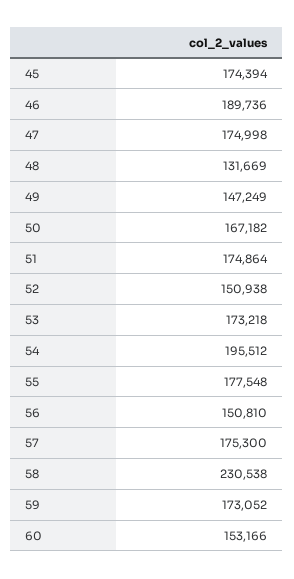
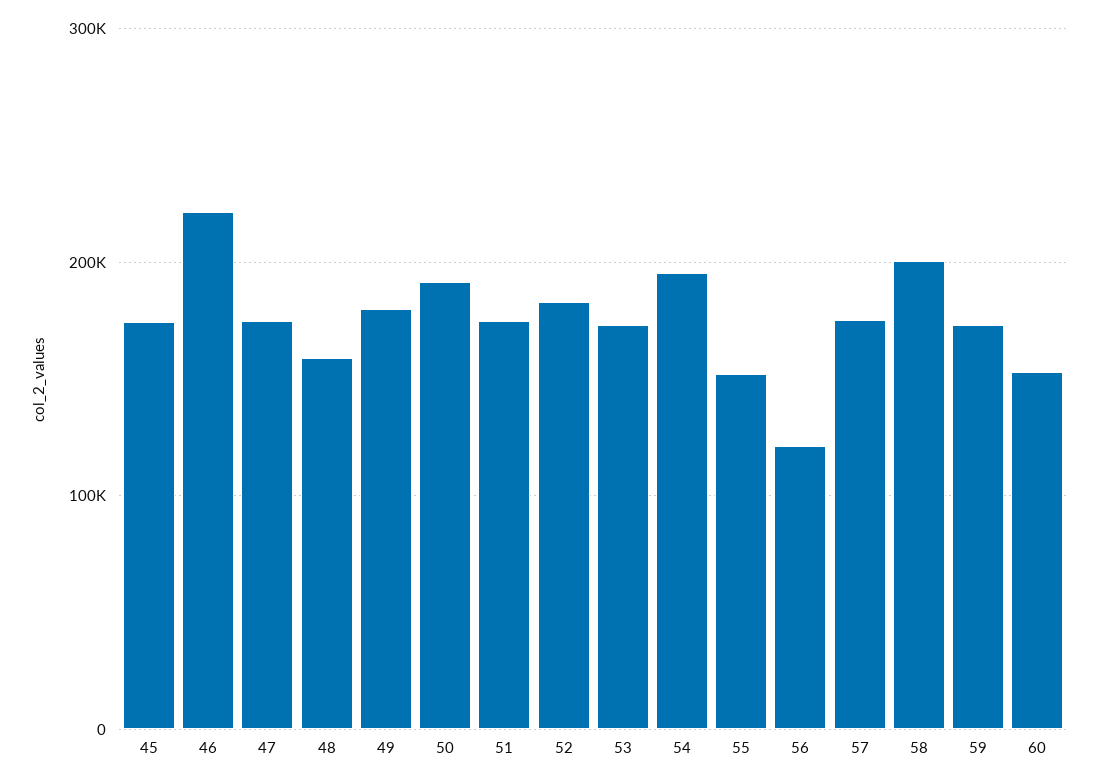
46: 189736 -> 220000
48: 131669 -> 160000
49: 147249 -> 180000
50: 167182 -> 190000
52: 150938 -> 180000
55: 177548 -> 150000
56: 150810 -> 120000
58: 230538 -> 200000

